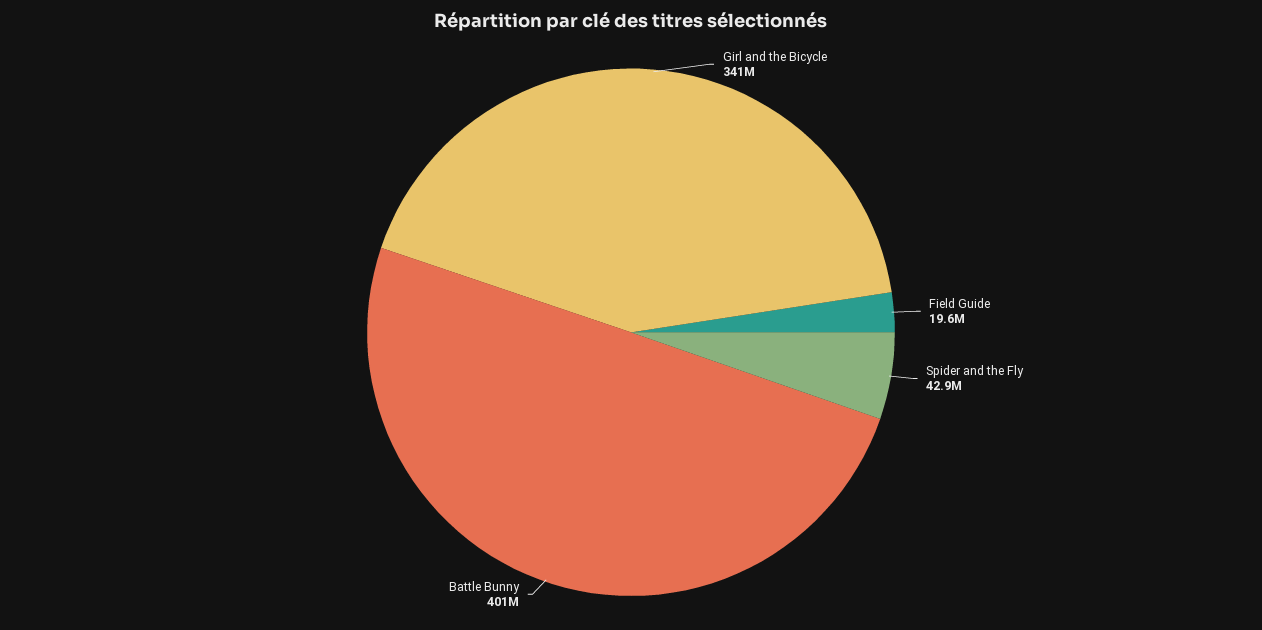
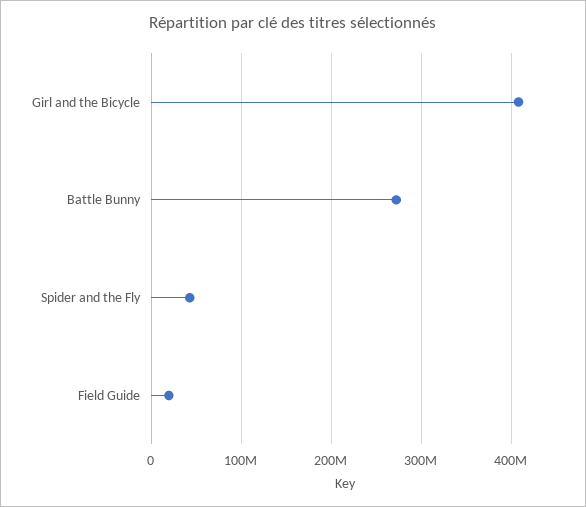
Girl and the Bicycle: 341000000 -> 410000000
Battle Bunny: 401000000 -> 270000000

